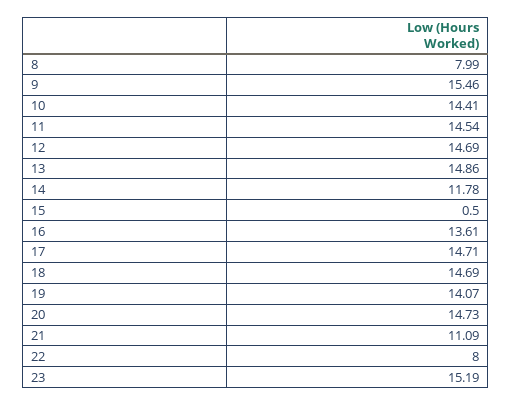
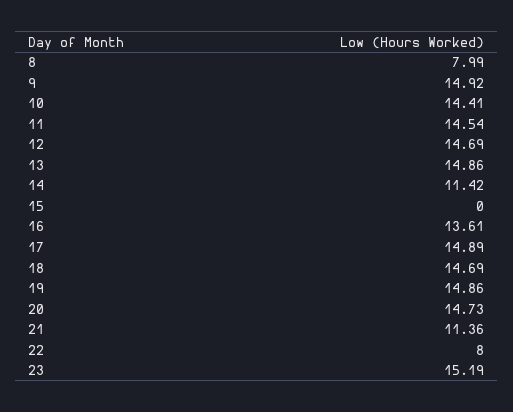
9: 15.46 -> 14.92
14: 11.78 -> 11.42
15: 0.5 -> 0
17: 14.71 -> 14.89
19: 14.07 -> 14.86
21: 11.09 -> 11.36

